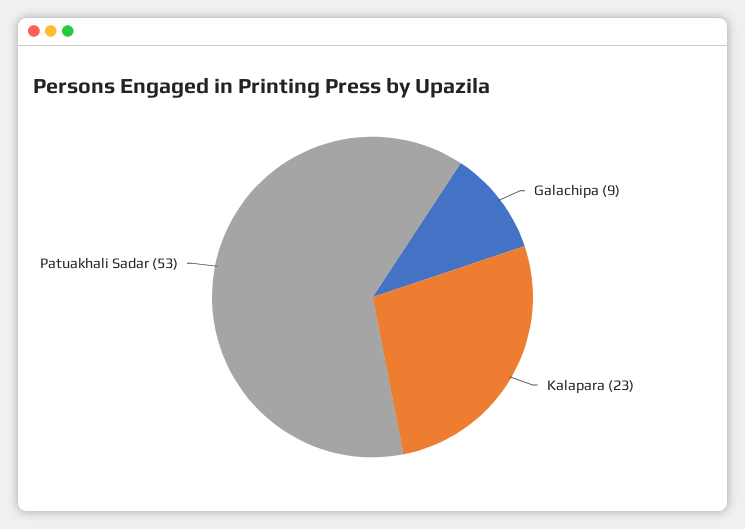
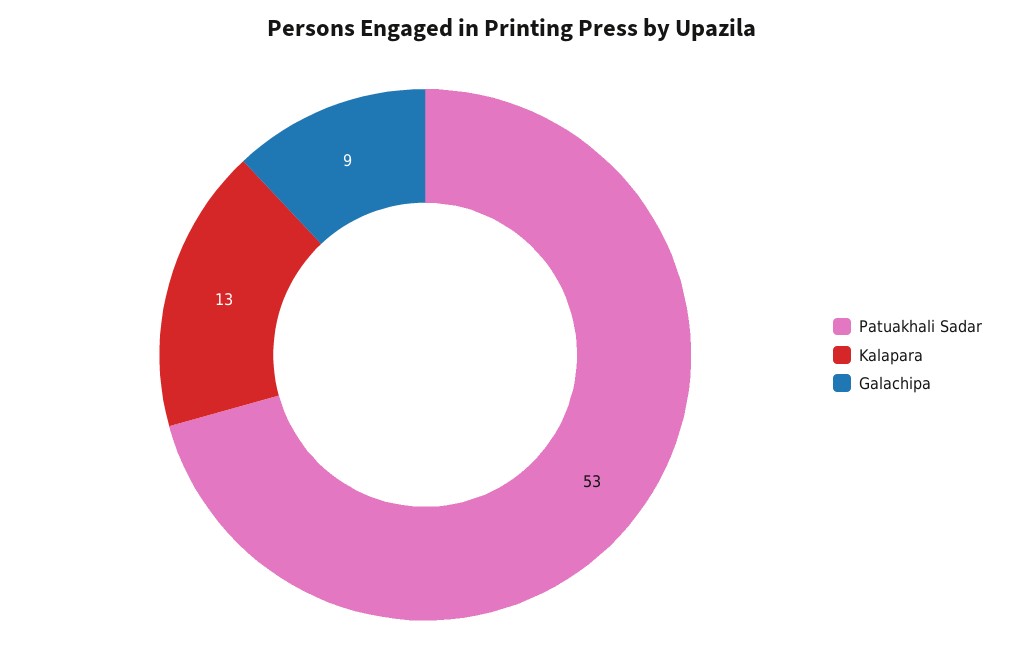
Kalapara: 23 -> 13

